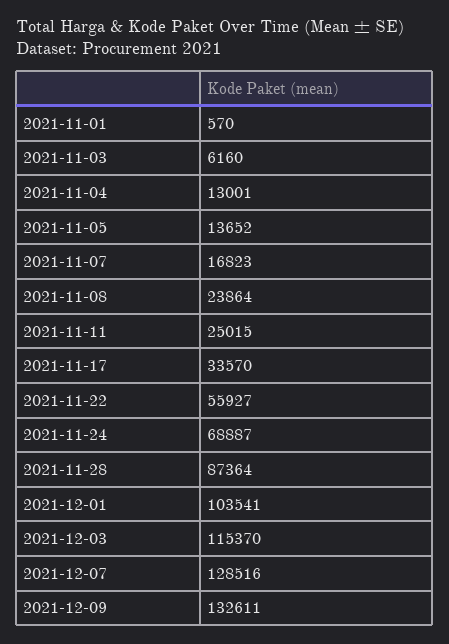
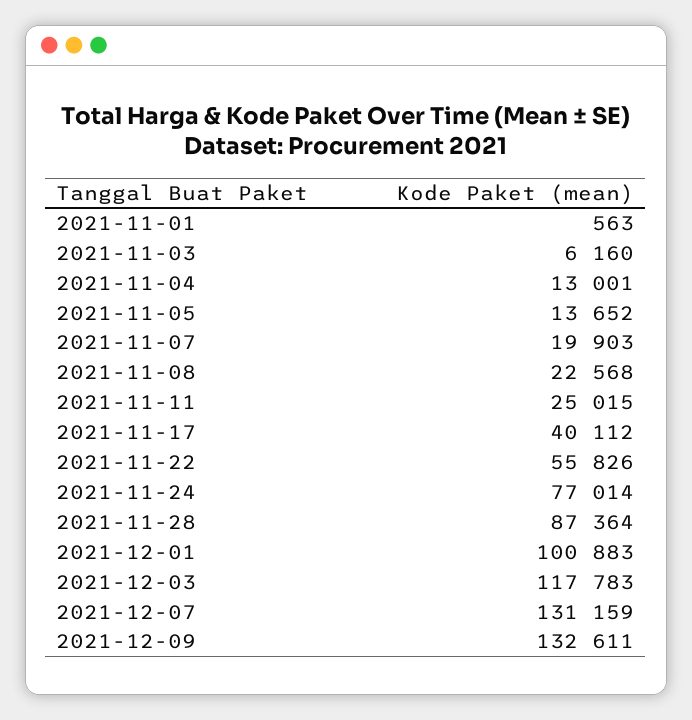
2021-11-01: 570 -> 563
2021-11-07: 16823 -> 19903
2021-11-08: 23864 -> 22568
2021-11-17: 33570 -> 40112
2021-11-22: 55927 -> 55826
2021-11-24: 68887 -> 77014
2021-12-01: 103541 -> 100883
2021-12-03: 115370 -> 117783
2021-12-07: 128516 -> 131159

